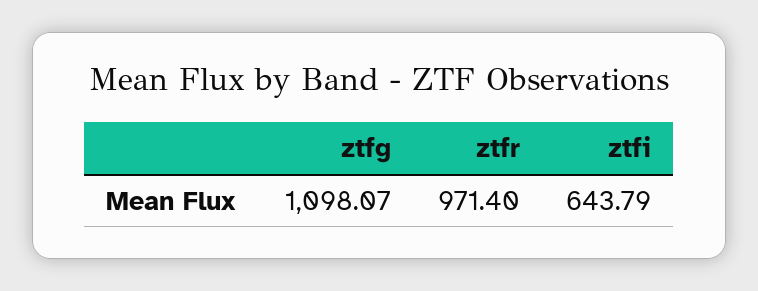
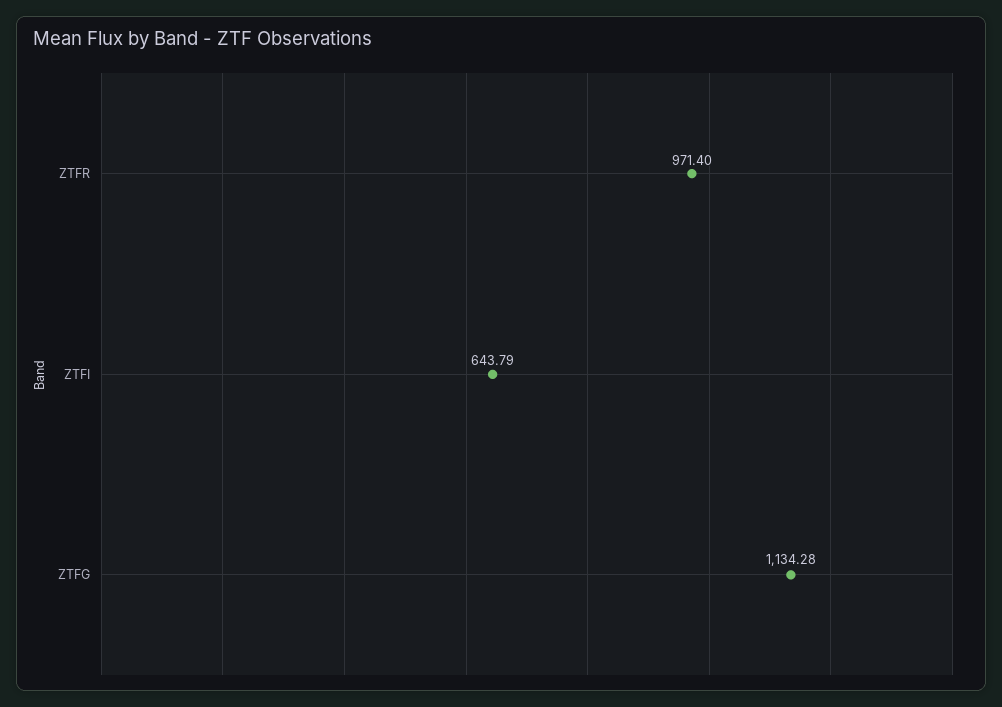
ztfg: 1098.07 -> 1134.28

